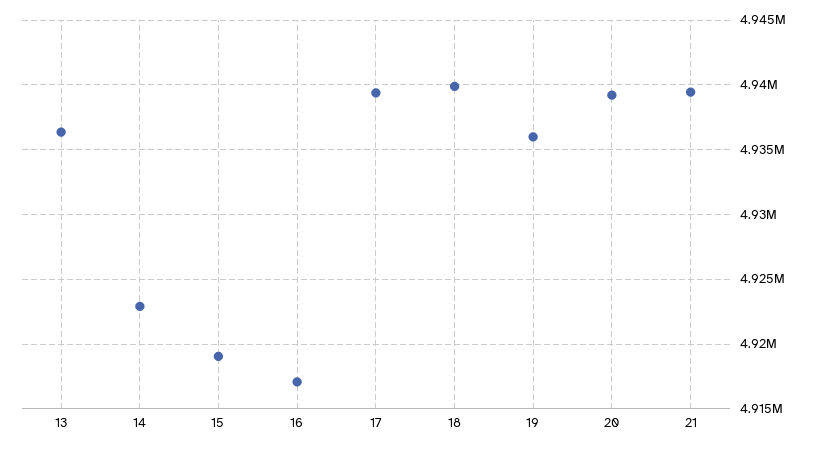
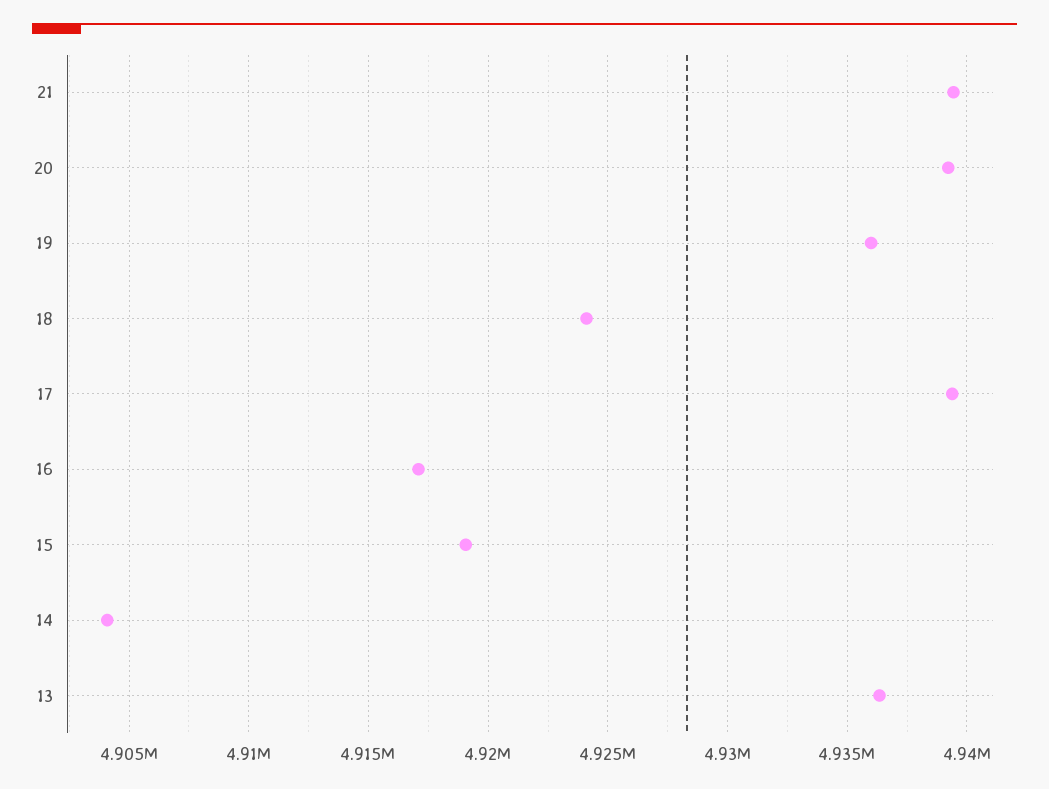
14: 4923000 -> 4904000
18: 4940000 -> 4924000

